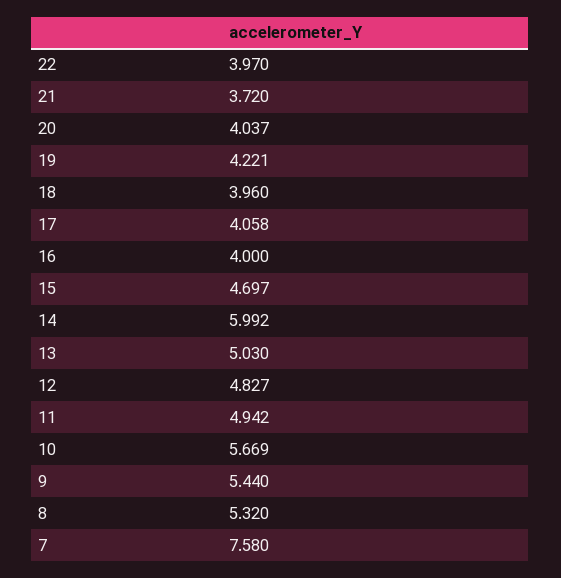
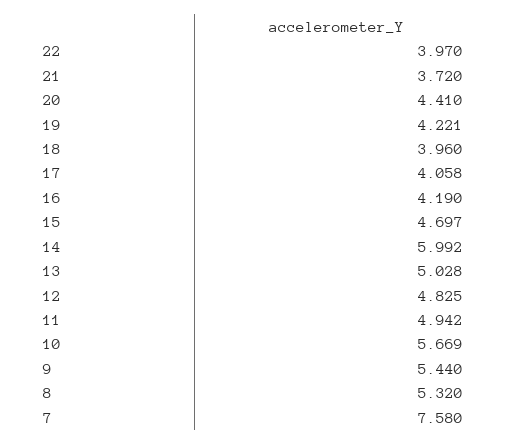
20: 4.037 -> 4.41
16: 4 -> 4.19
13: 5.03 -> 5.028
12: 4.827 -> 4.825

